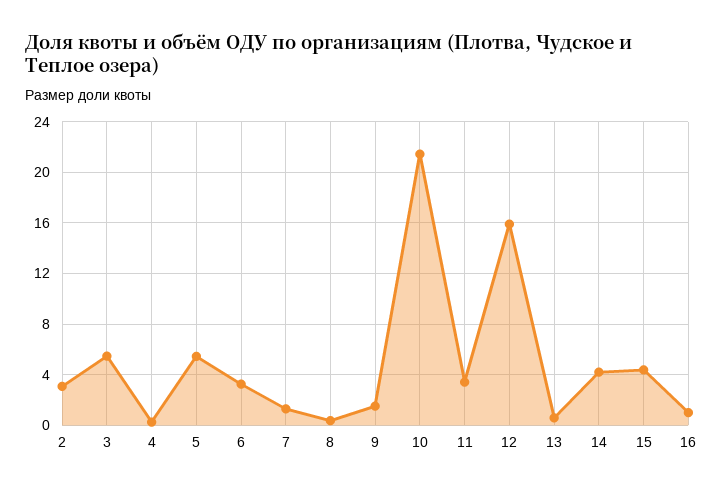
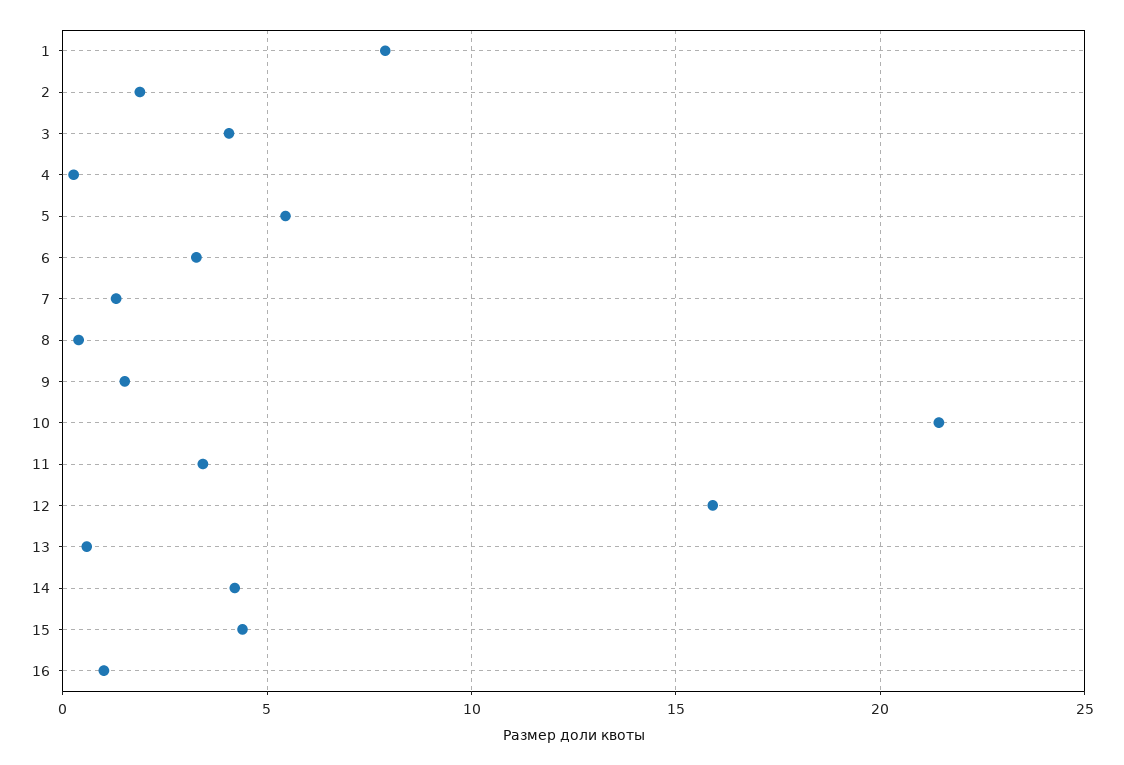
2: 3 -> 2
3: 5.5 -> 4
1: none -> 8

